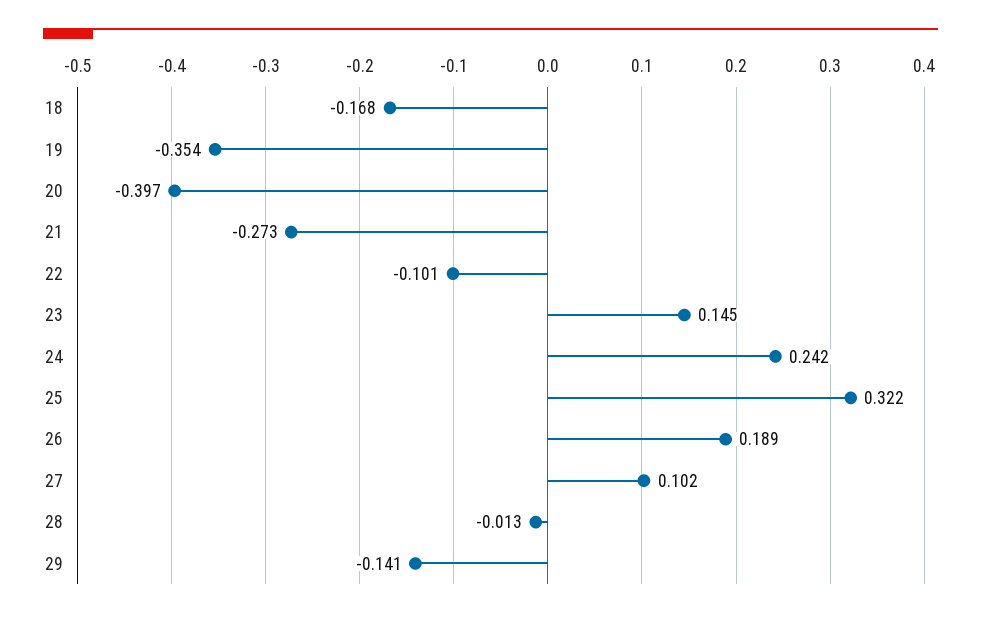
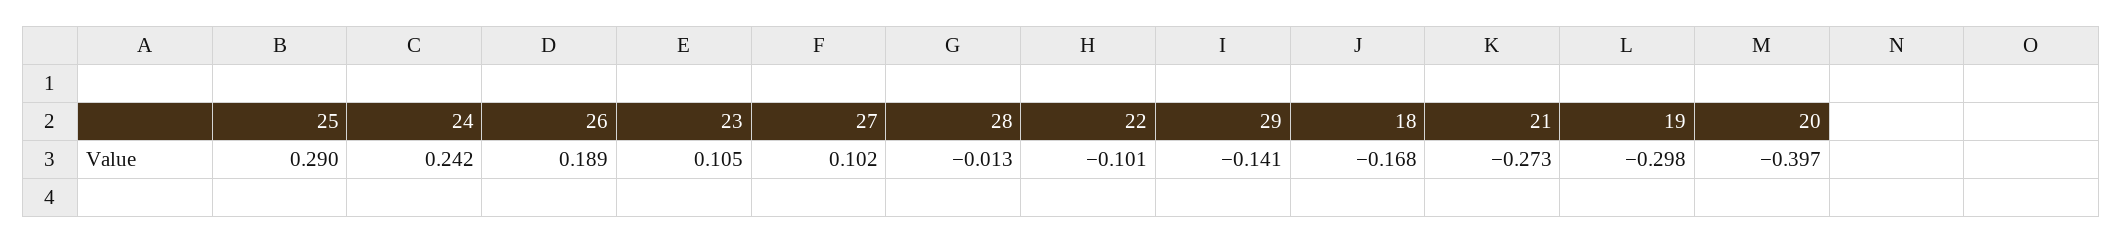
19: -0.354 -> -0.298
23: 0.145 -> 0.105
25: 0.322 -> 0.29

